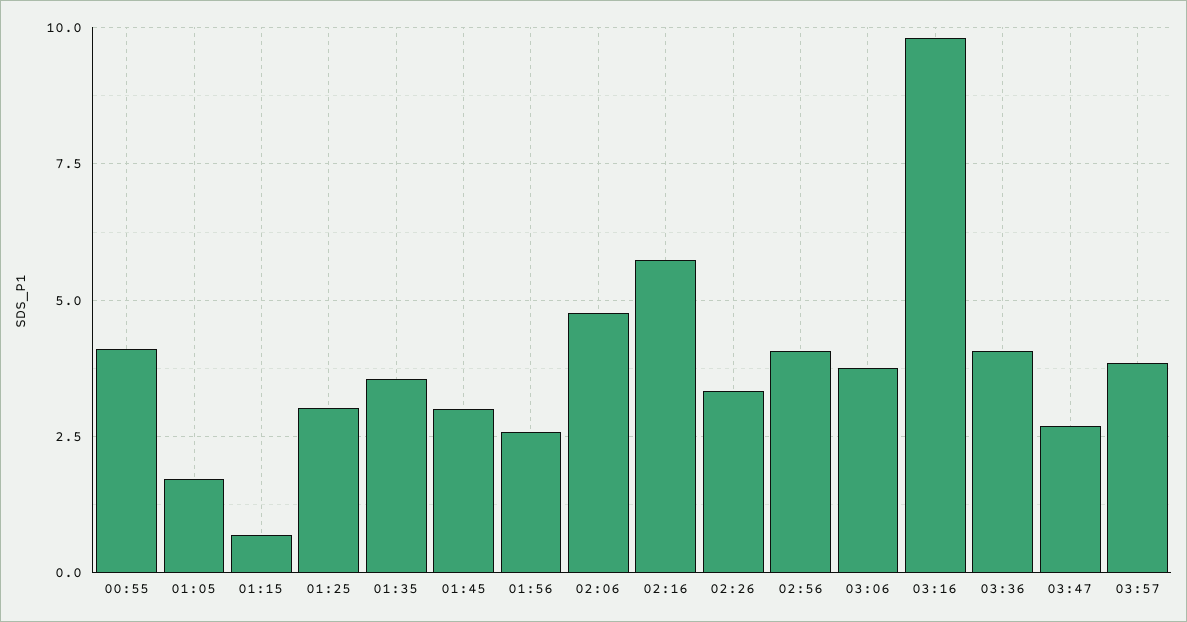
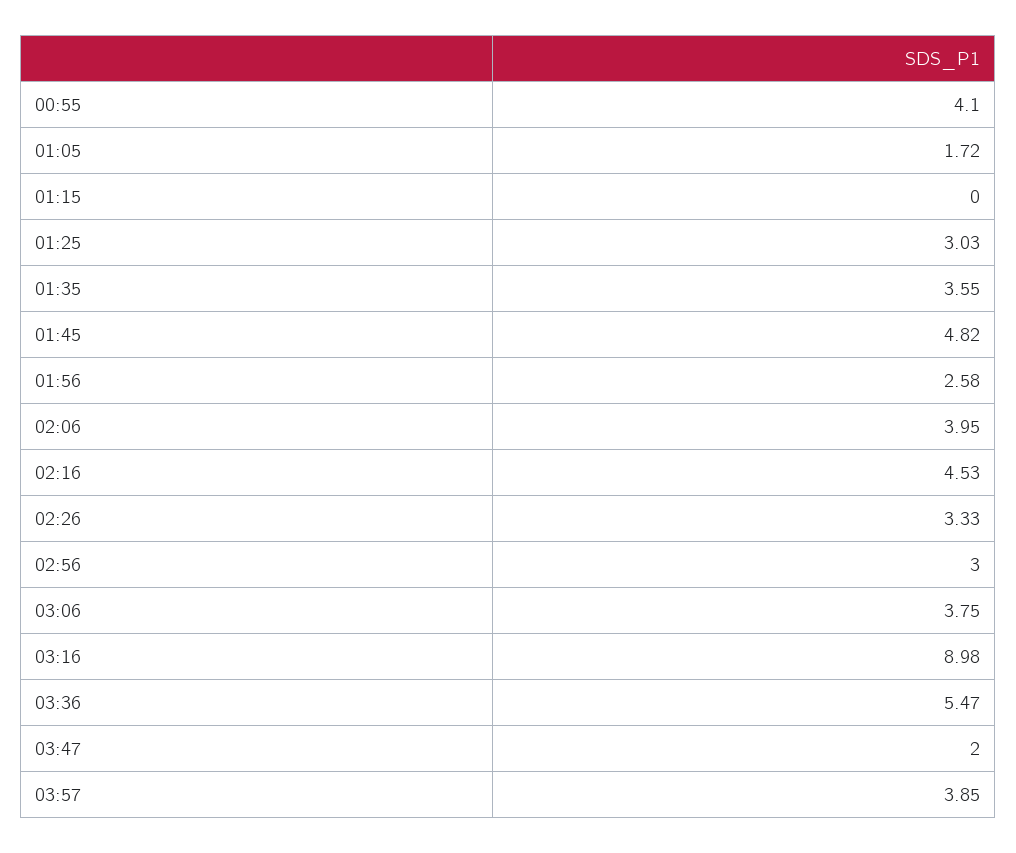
01:15: 0.75 -> 0
01:45: 3 -> 4.82
02:06: 4.75 -> 3.95
02:16: 5.75 -> 4.53
02:56: 4 -> 3
03:16: 9.75 -> 8.98
03:36: 4 -> 5.47
03:47: 2.75 -> 2

